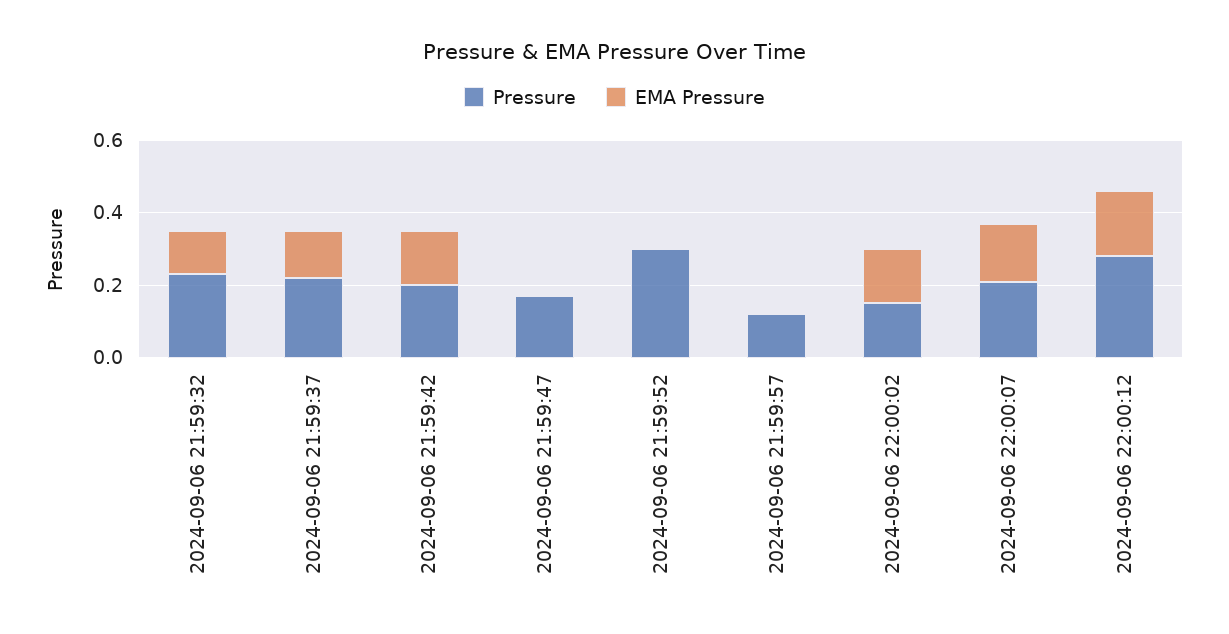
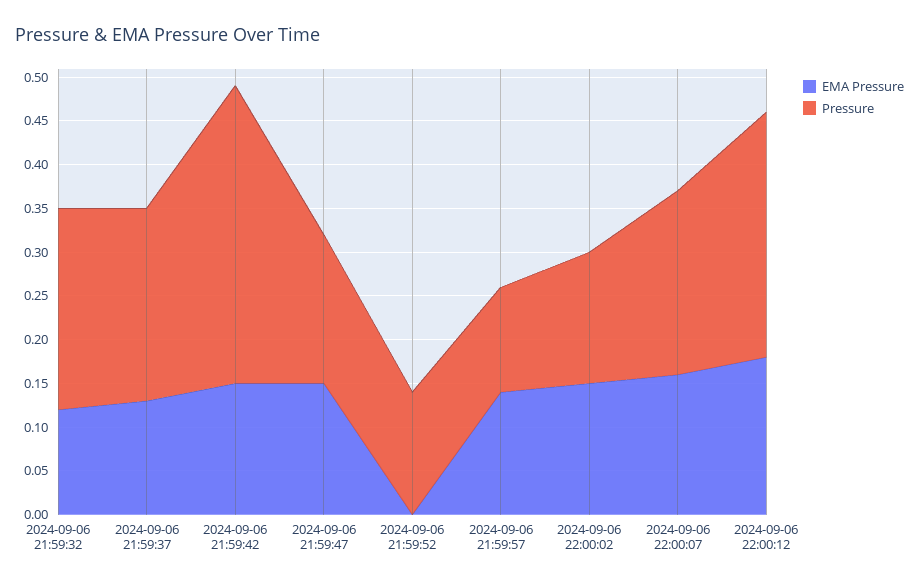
Pressure, 2024-09-06 21:59:42: 0.2 -> 0.34
EMA Pressure, 2024-09-06 21:59:47: 0 -> 0.15
Pressure, 2024-09-06 21:59:52: 0.3 -> 0.14
EMA Pressure, 2024-09-06 21:59:57: 0 -> 0.14

